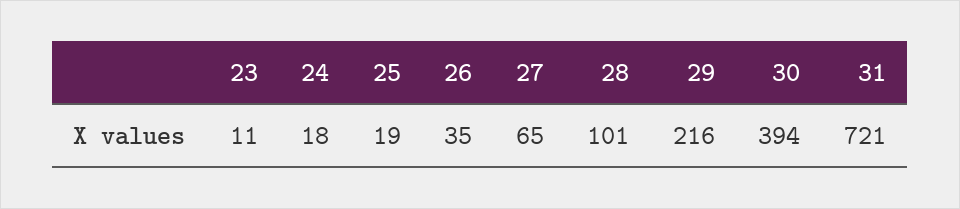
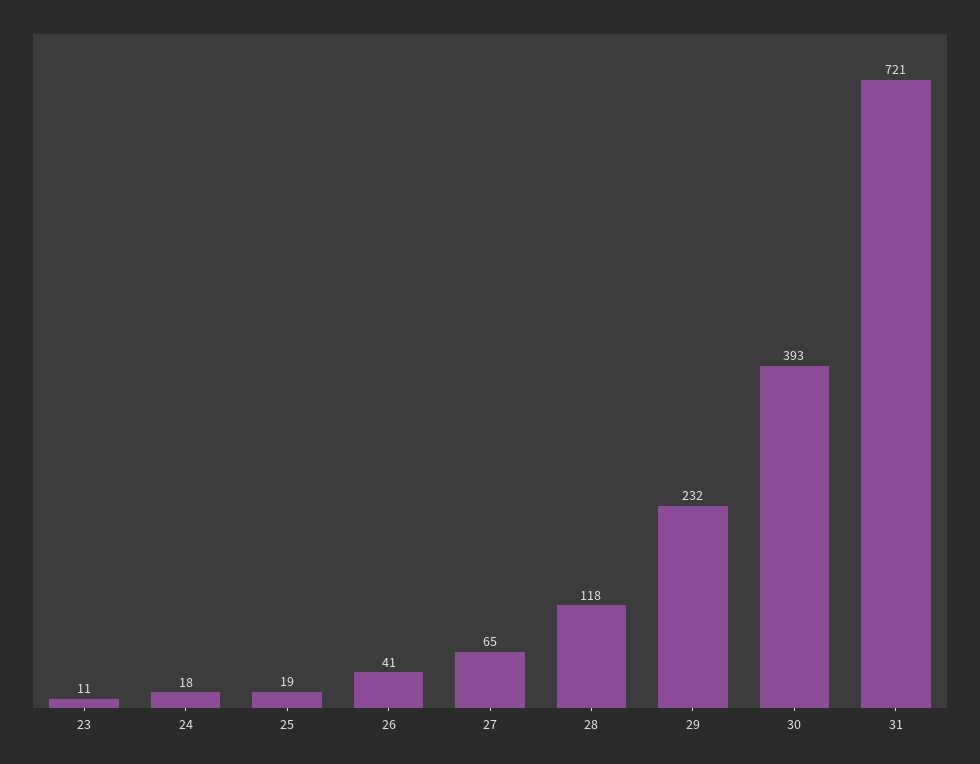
26: 35 -> 41
28: 101 -> 118
29: 216 -> 232
30: 394 -> 393

